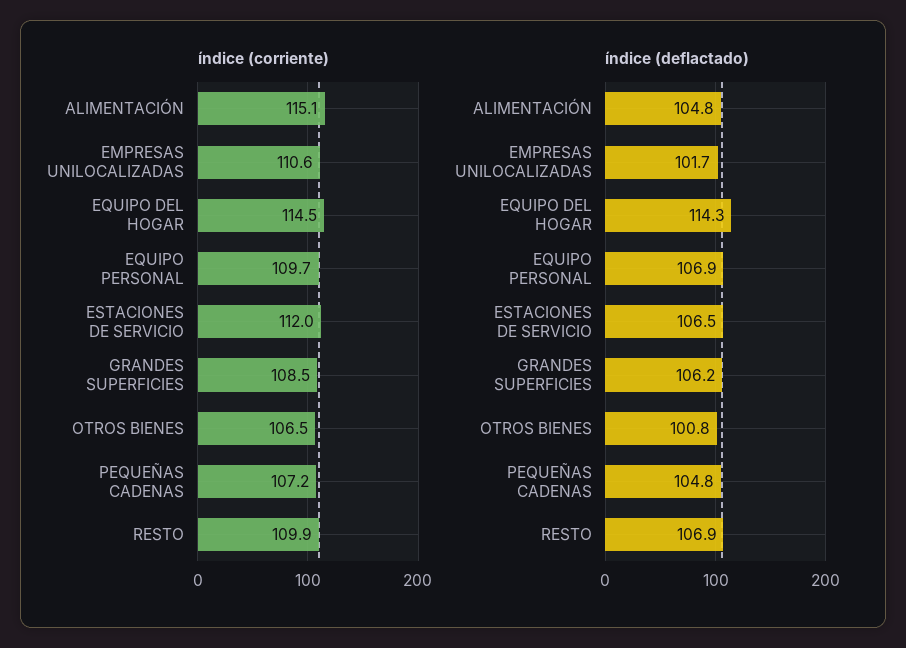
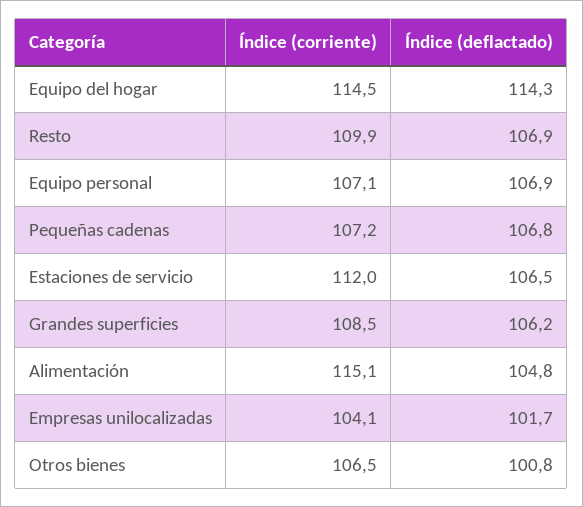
índice (corriente), EMPRESAS UNILOCALIZADAS: 110.6 -> 104.1
índice (corriente), EQUIPO PERSONAL: 109.7 -> 107.1
índice (deflactado), PEQUEÑAS CADENAS: 104.8 -> 106.8

